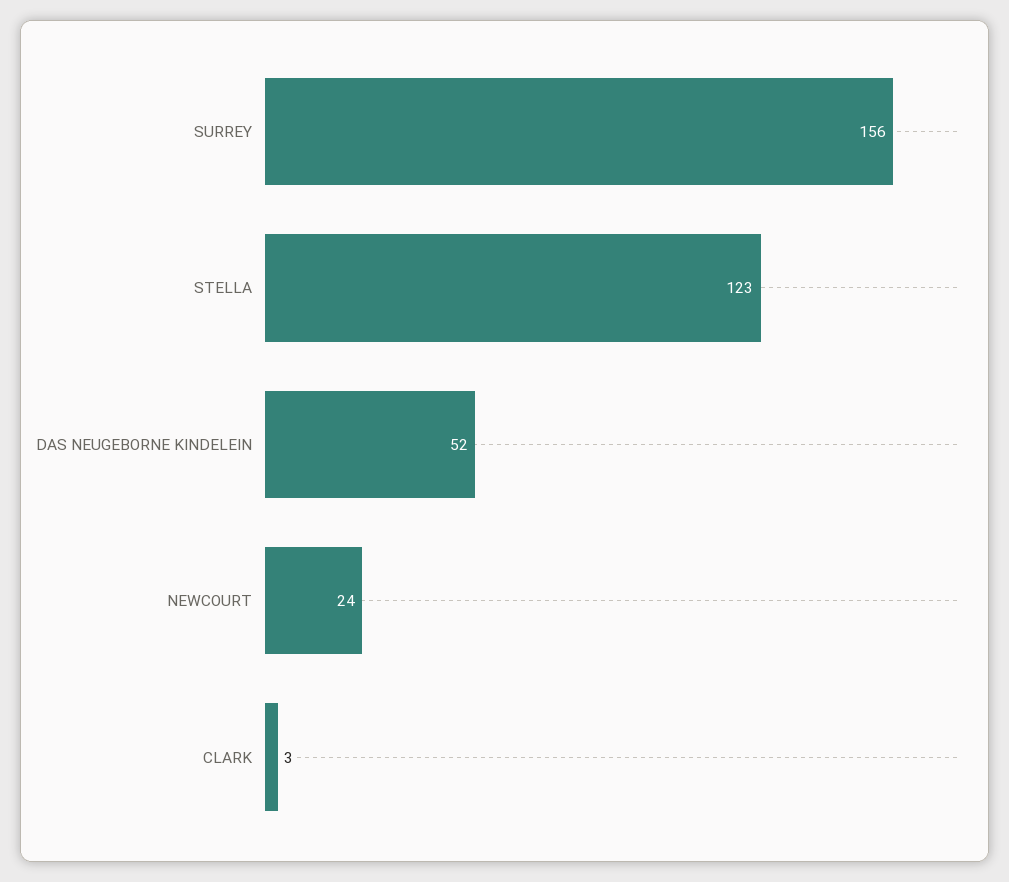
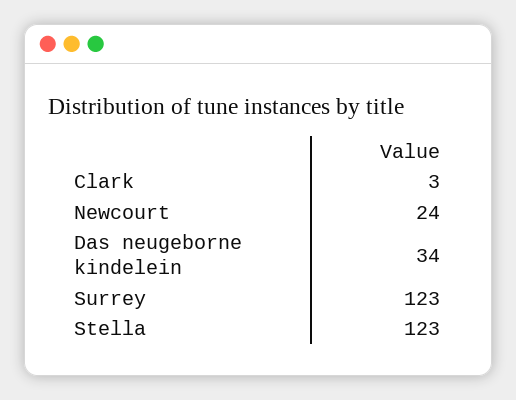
SURREY: 156 -> 123
DAS NEUGEBORNE KINDELEIN: 52 -> 34

